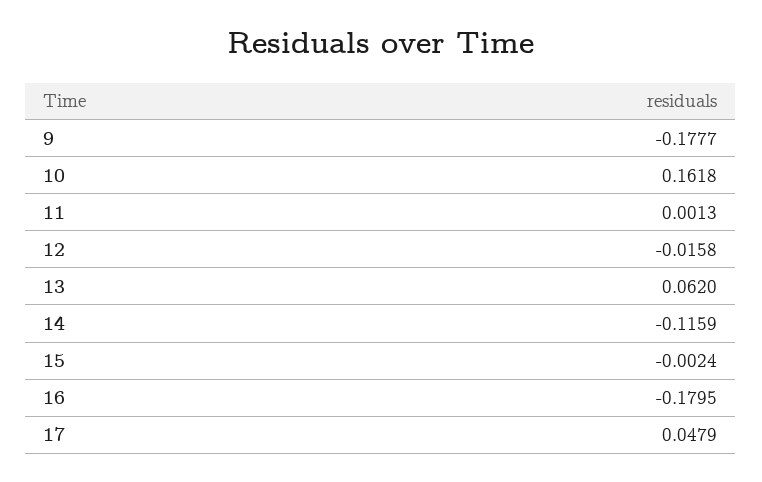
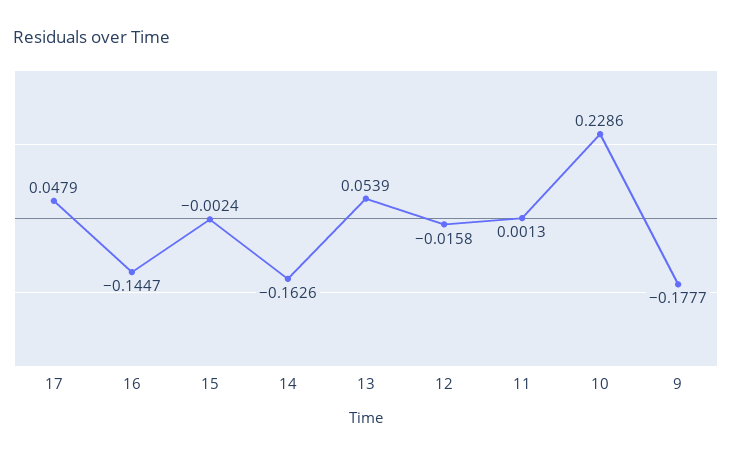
10: 0.1618 -> 0.2286
13: 0.062 -> 0.0539
14: -0.1159 -> -0.1626
16: -0.1795 -> -0.1447

